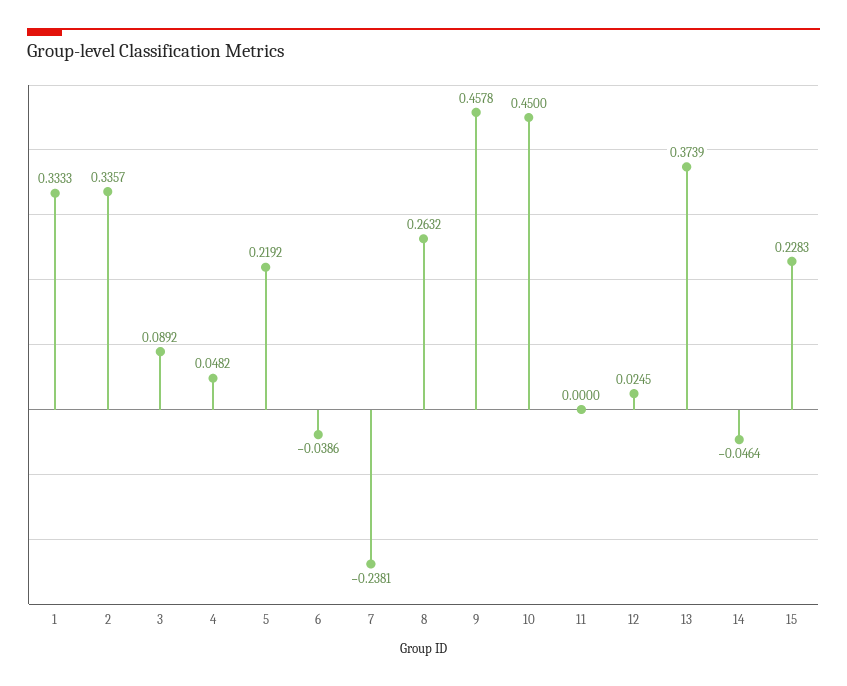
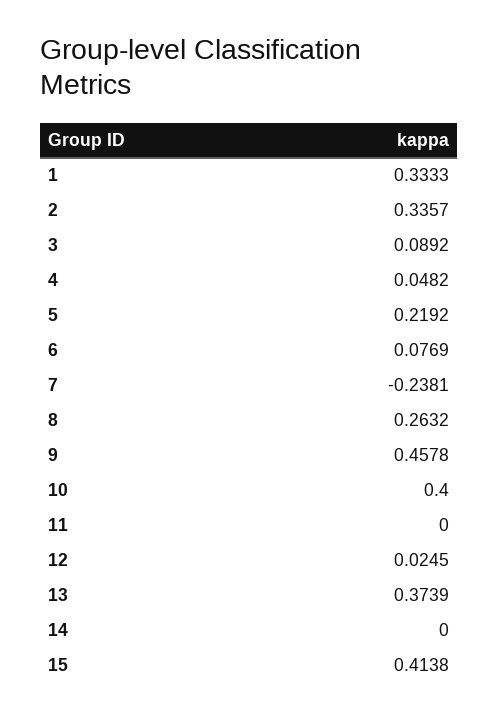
6: -0.0386 -> 0.0769
10: 0.45 -> 0.4
14: -0.0464 -> 0
15: 0.2283 -> 0.4138

